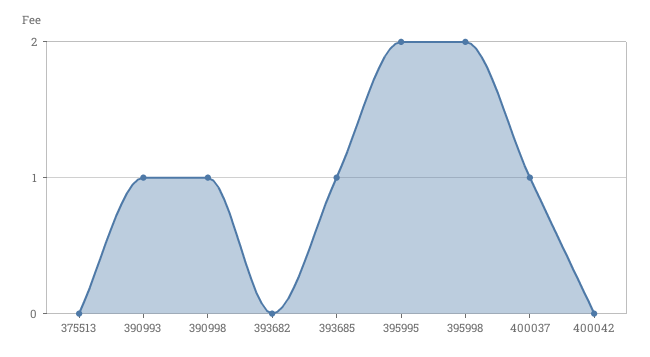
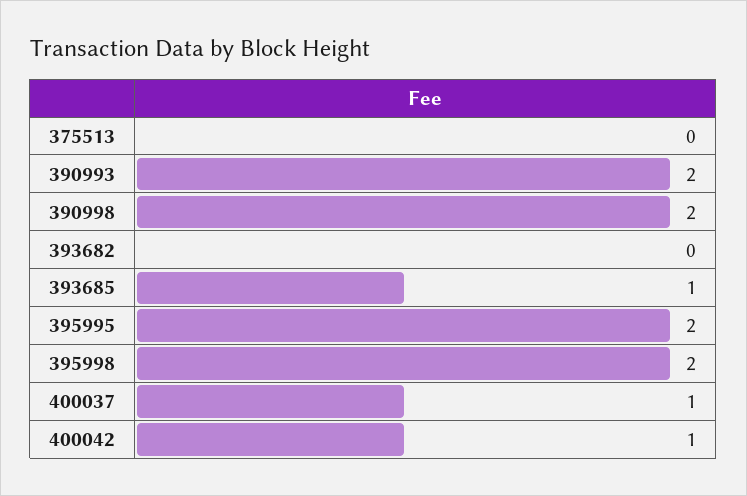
390993: 1 -> 2
390998: 1 -> 2
400042: 0 -> 1

